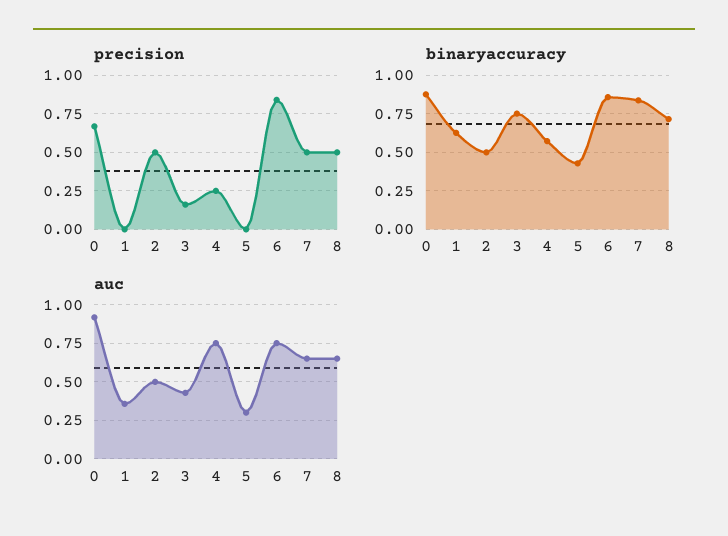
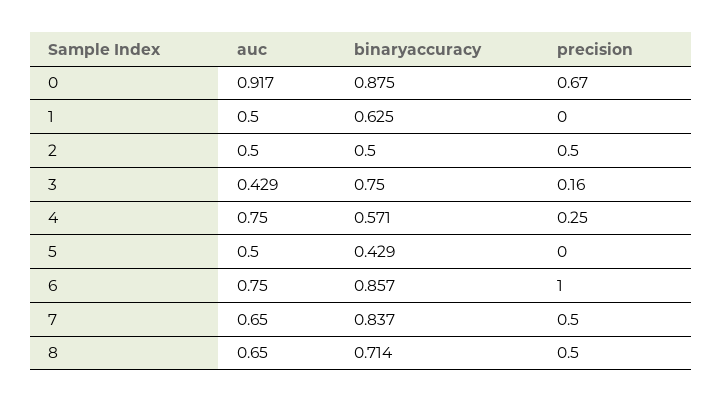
precision, 6: 0.85 -> 1
auc, 1: 0.35 -> 0.5
auc, 5: 0.3 -> 0.5

